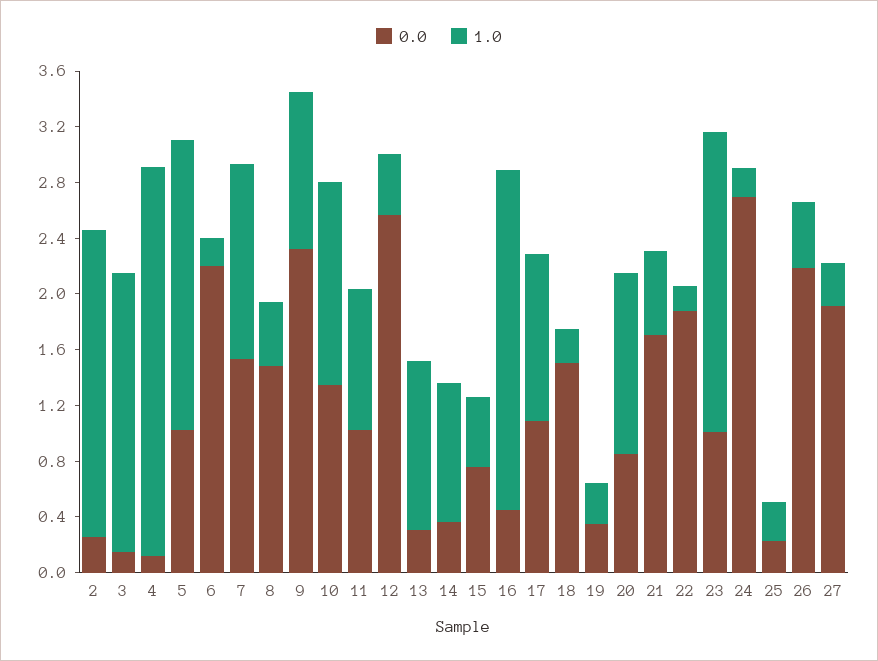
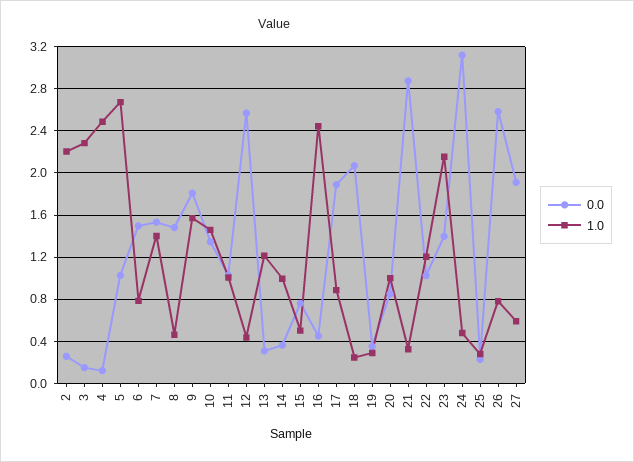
1.0, 3: 2 -> 2.3
1.0, 4: 2.8 -> 2.5
1.0, 5: 2.1 -> 2.7
0.0, 6: 2.2 -> 1.5
1.0, 6: 0.2 -> 0.8
0.0, 9: 2.3 -> 1.8
1.0, 9: 1.1 -> 1.6
0.0, 17: 1.1 -> 1.9
1.0, 17: 1.2 -> 0.9
0.0, 18: 1.5 -> 2.1
1.0, 20: 1.3 -> 1
0.0, 21: 1.7 -> 2.9
1.0, 21: 0.6 -> 0.3
0.0, 22: 1.9 -> 1
1.0, 22: 0.2 -> 1.2
0.0, 23: 1 -> 1.4
0.0, 24: 2.7 -> 3.1
1.0, 24: 0.2 -> 0.5
0.0, 26: 2.2 -> 2.6
1.0, 26: 0.5 -> 0.8
1.0, 27: 0.3 -> 0.6

